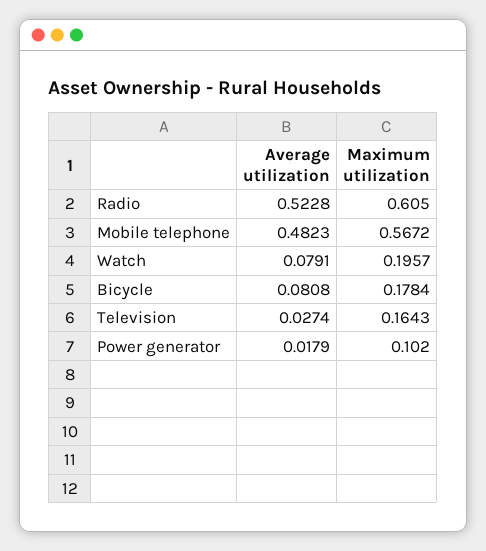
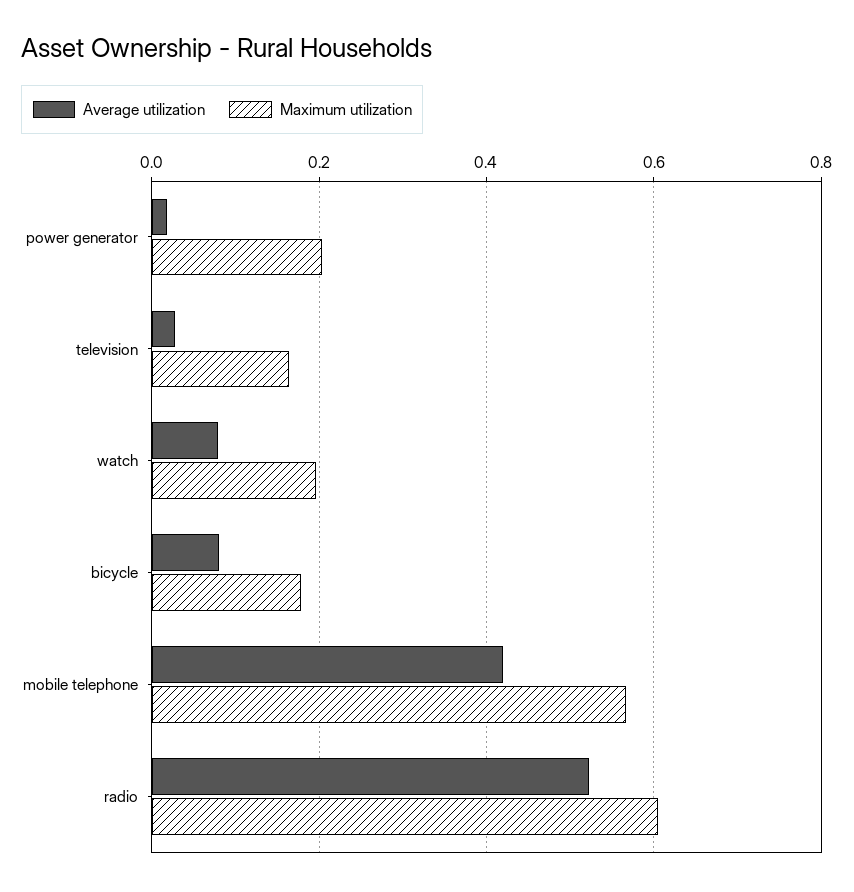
Average utilization, Mobile telephone: 0.4823 -> 0.42
Maximum utilization, Power generator: 0.102 -> 0.2

